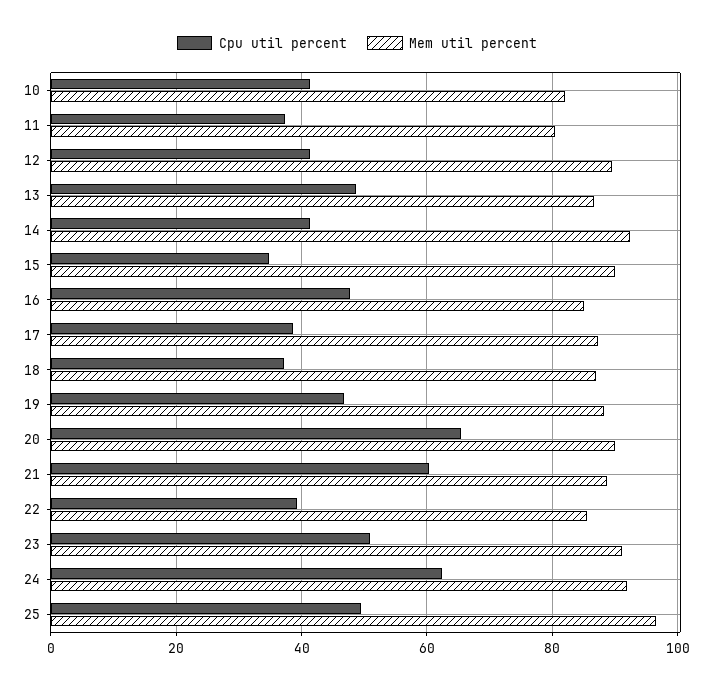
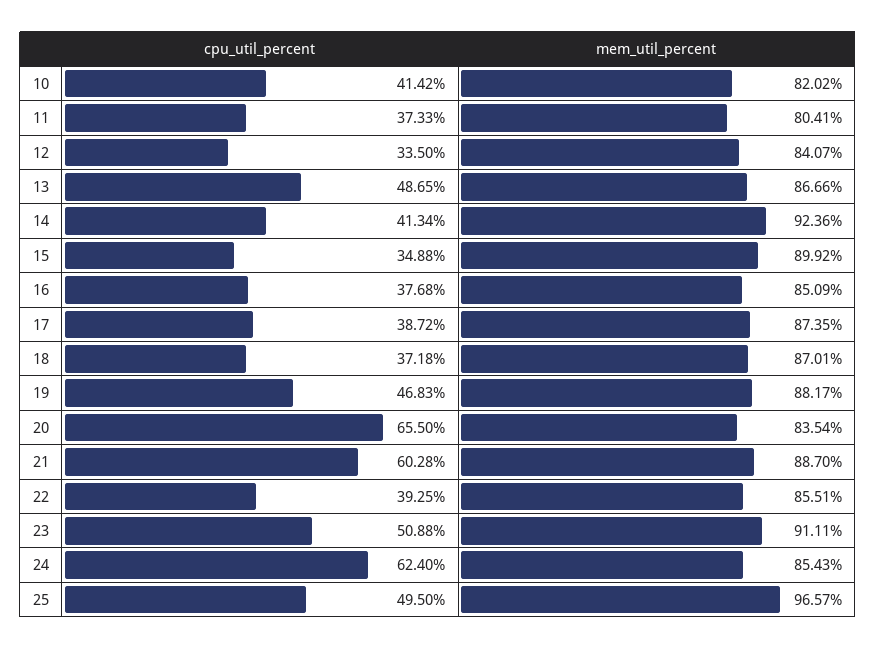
Cpu util percent, 12: 42 -> 33.5
Mem util percent, 12: 90 -> 84.07
Cpu util percent, 16: 48 -> 37.68
Mem util percent, 20: 90 -> 83.54
Mem util percent, 24: 92 -> 85.43

